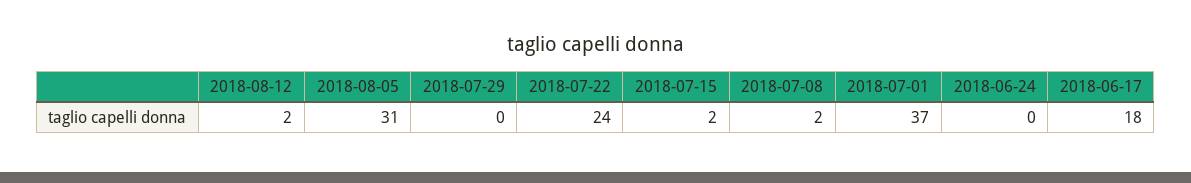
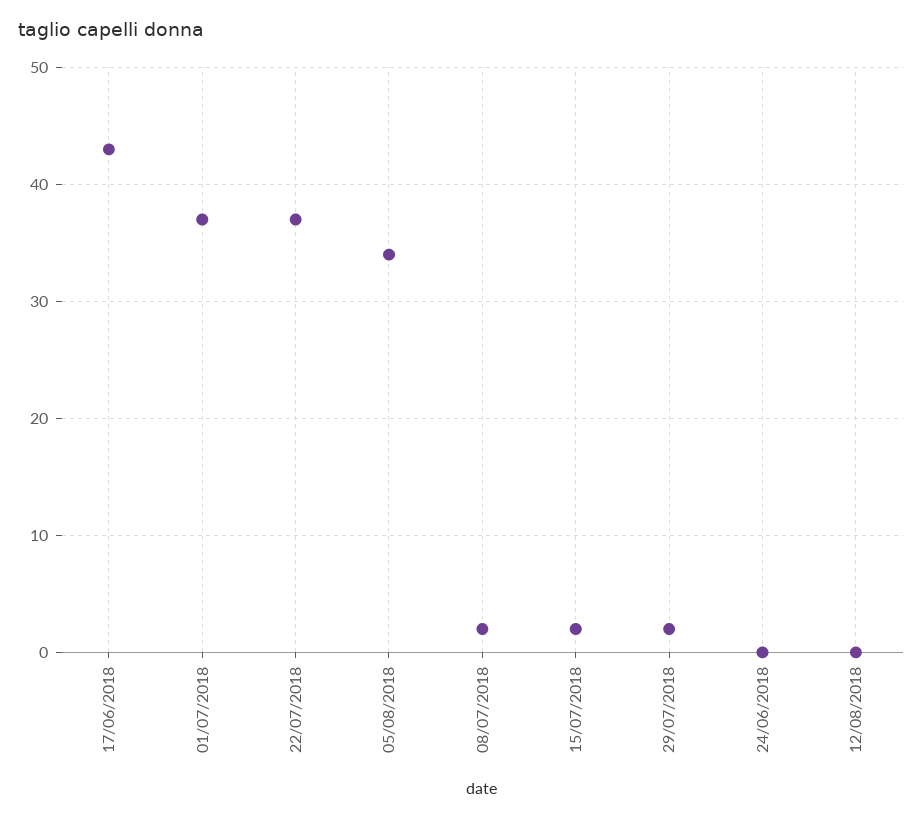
2018-08-12: 2 -> 0
2018-08-05: 31 -> 34
2018-07-29: 0 -> 2
2018-07-22: 24 -> 37
2018-06-17: 18 -> 43

